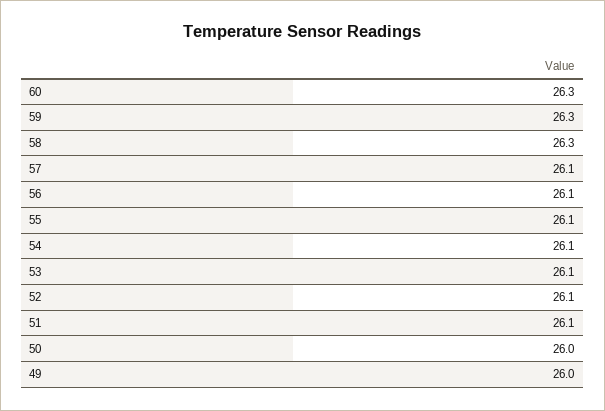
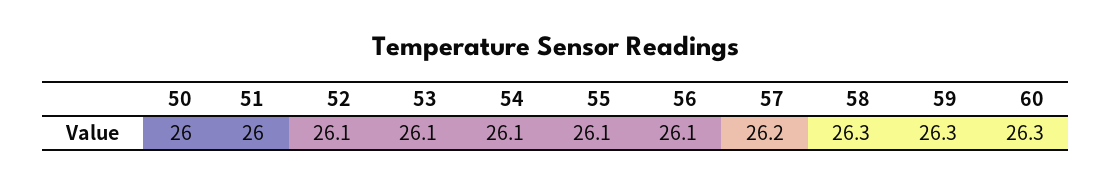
57: 26.1 -> 26.2
51: 26.1 -> 26
49: 26 -> none

